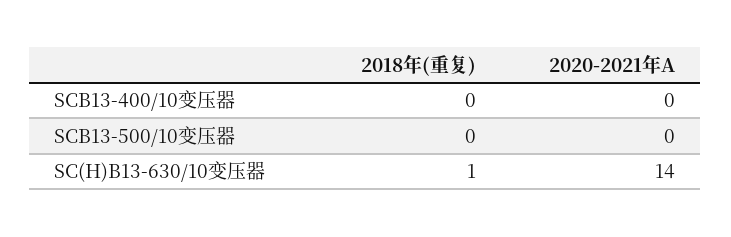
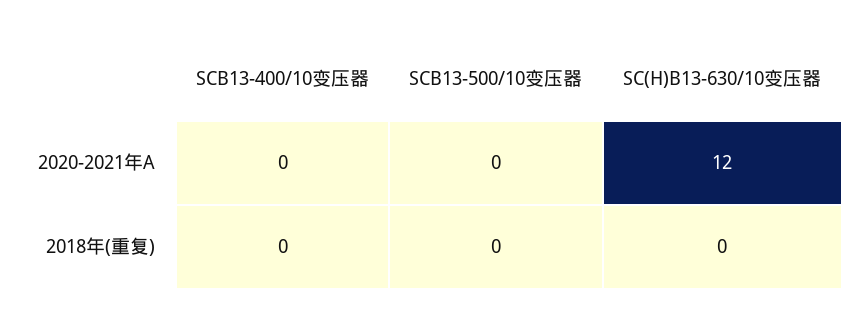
2018年(重复), SC(H)B13-630/10变压器: 1 -> 0
2020-2021年A, SC(H)B13-630/10变压器: 14 -> 12

